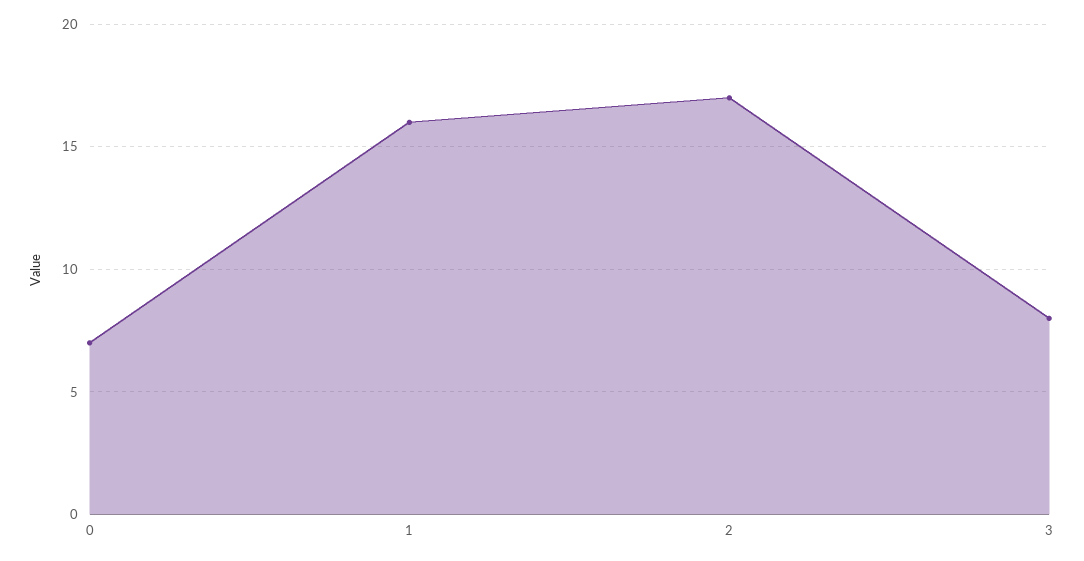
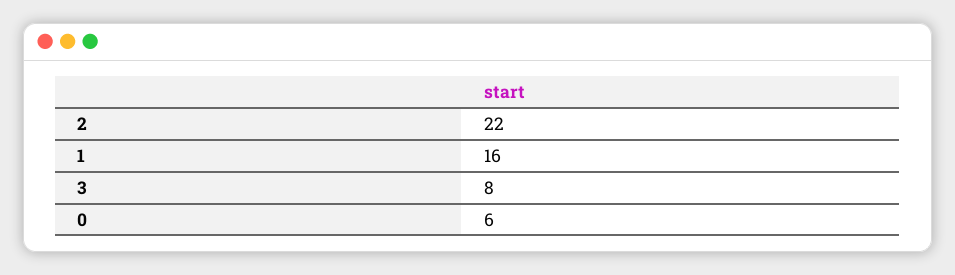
0: 7 -> 6
2: 17 -> 22

